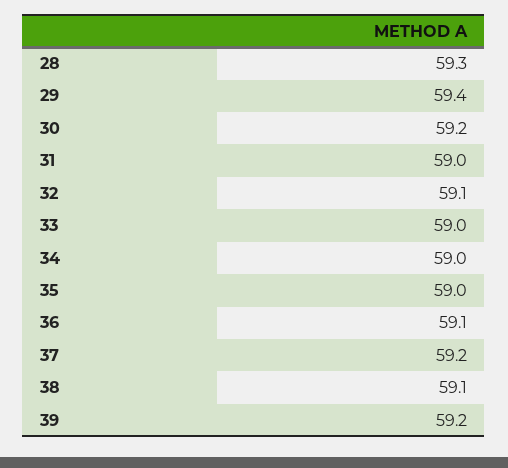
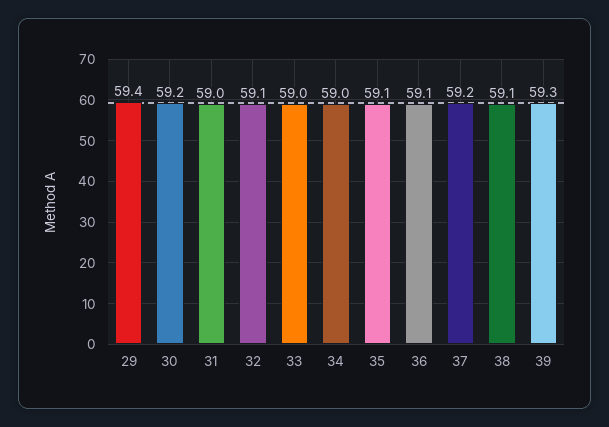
28: 59.3 -> none
35: 59 -> 59.1
39: 59.2 -> 59.3

